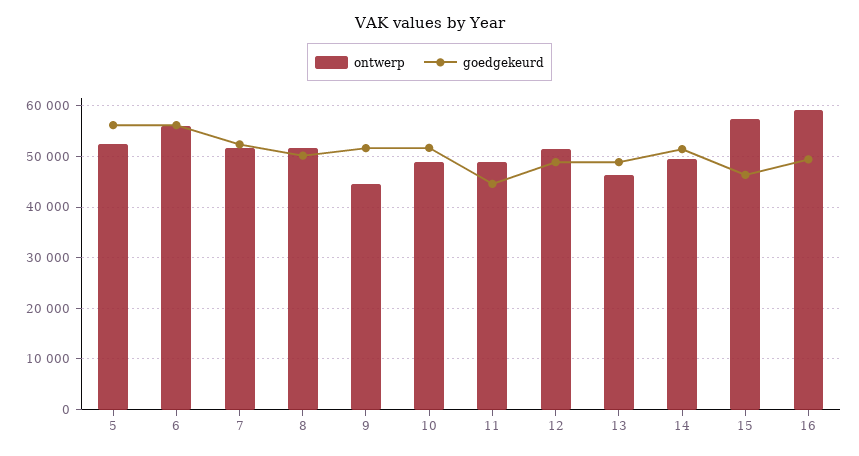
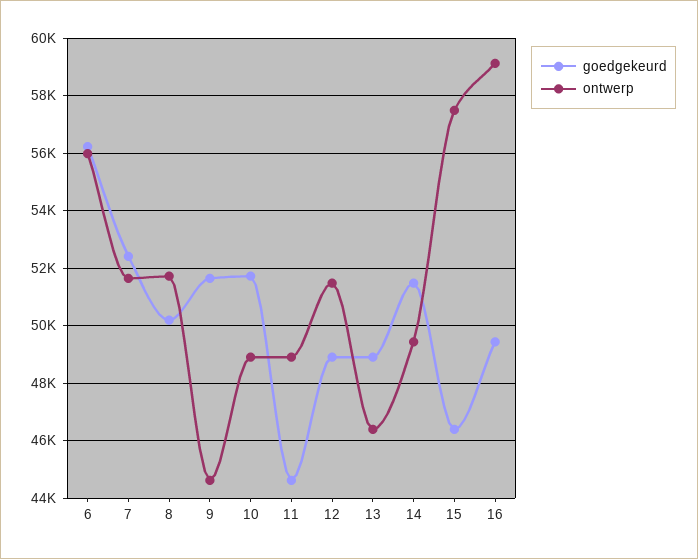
ontwerp, 5: 52000 -> none
goedgekeurd, 5: 56000 -> none

